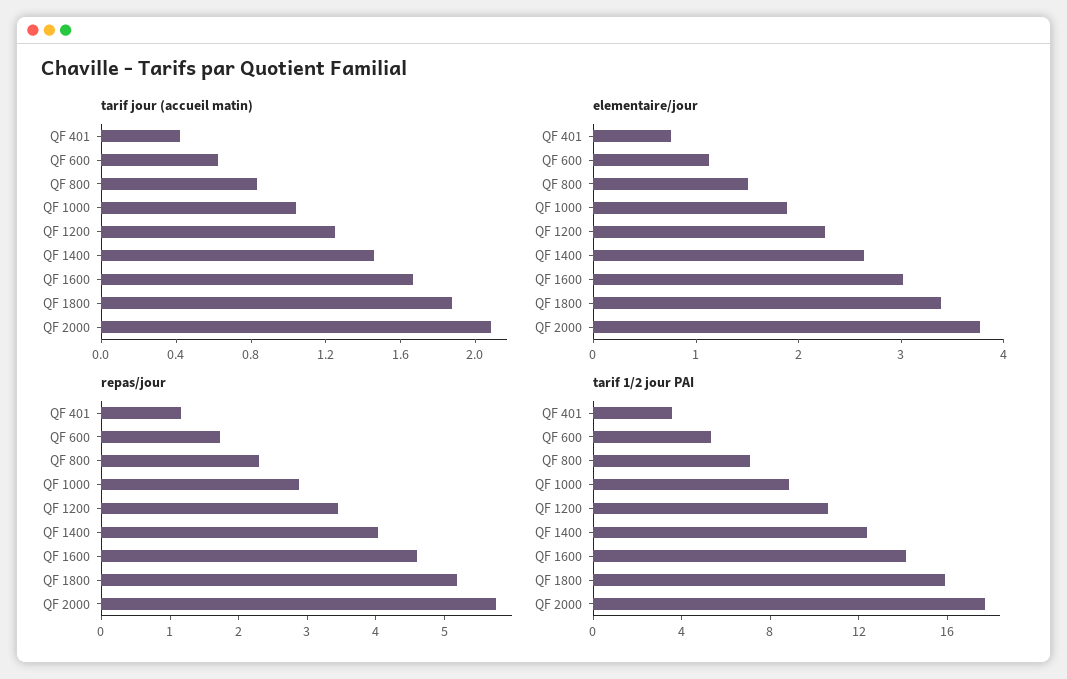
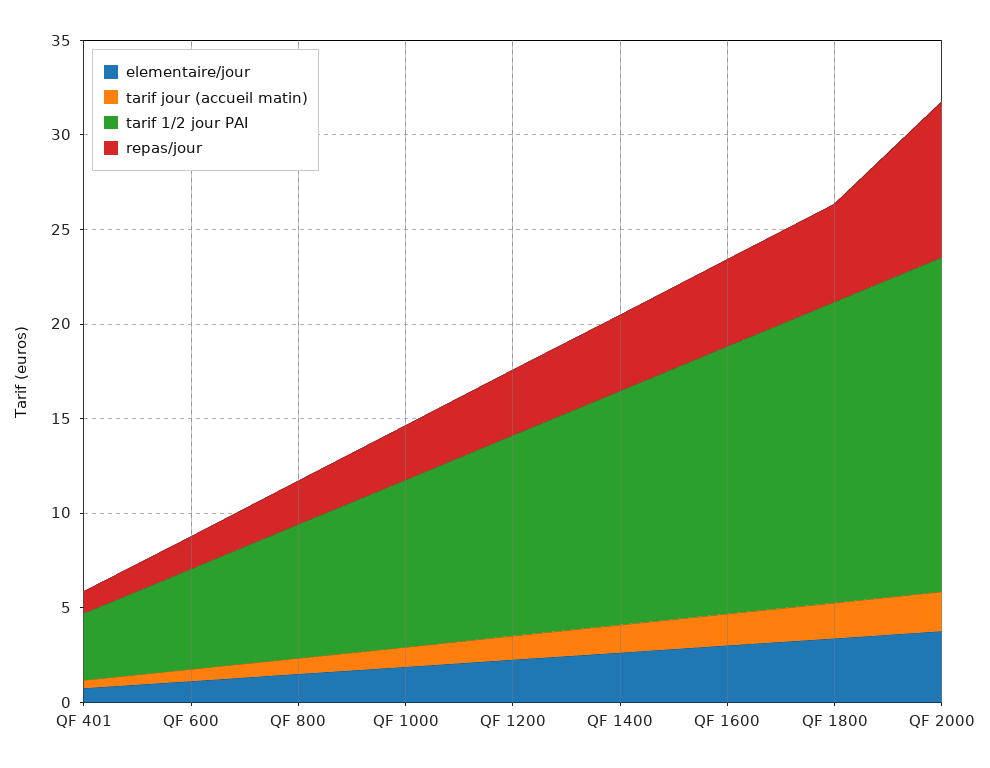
repas/jour, QF 2000: 5.8 -> 8

